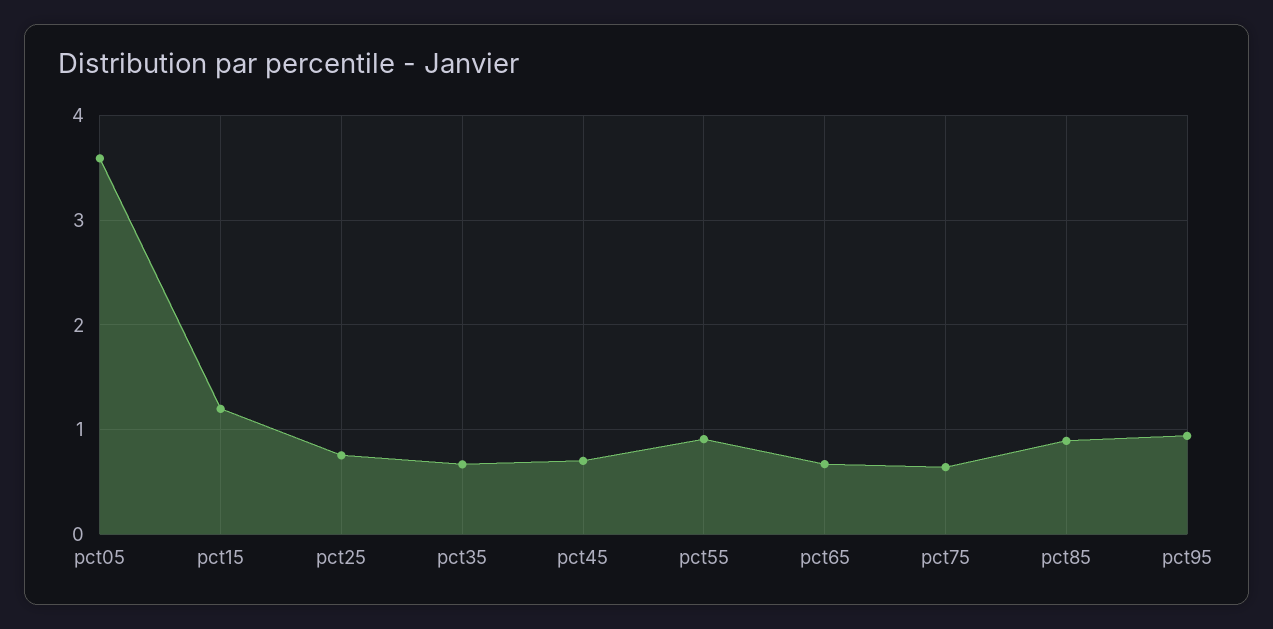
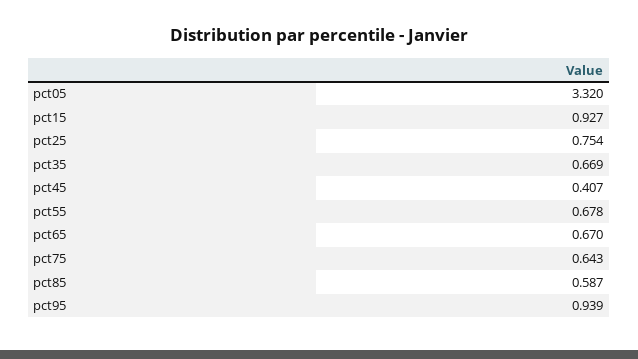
pct05: 3.6 -> 3.32
pct15: 1.2 -> 0.927
pct45: 0.7 -> 0.407
pct55: 0.9 -> 0.678
pct85: 0.9 -> 0.587

